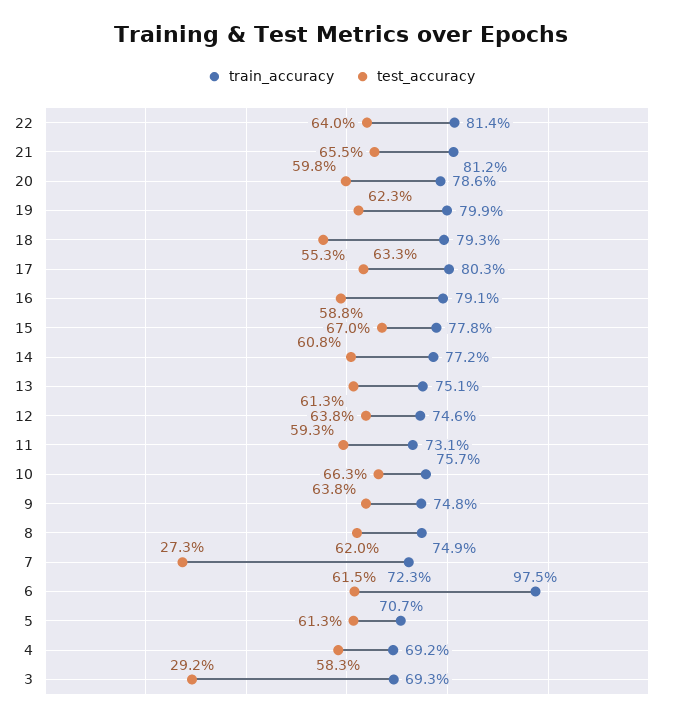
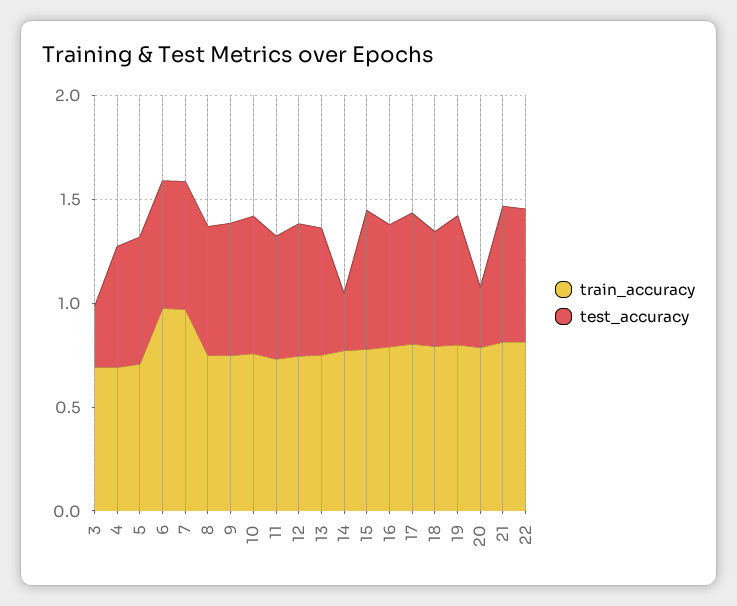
test_accuracy, 20: 0.598 -> 0.3
test_accuracy, 14: 0.608 -> 0.3
train_accuracy, 7: 0.723 -> 1
test_accuracy, 7: 0.273 -> 0.6

